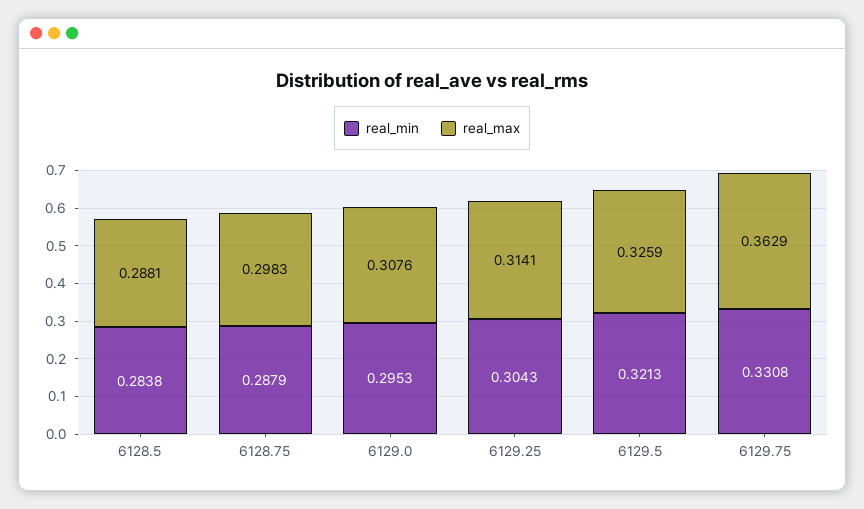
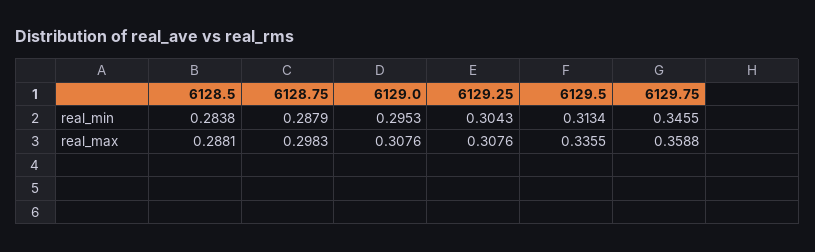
real_max, 6129.25: 0.3141 -> 0.3076
real_min, 6129.5: 0.3213 -> 0.3134
real_max, 6129.5: 0.3259 -> 0.3355
real_min, 6129.75: 0.3308 -> 0.3455
real_max, 6129.75: 0.3629 -> 0.3588

